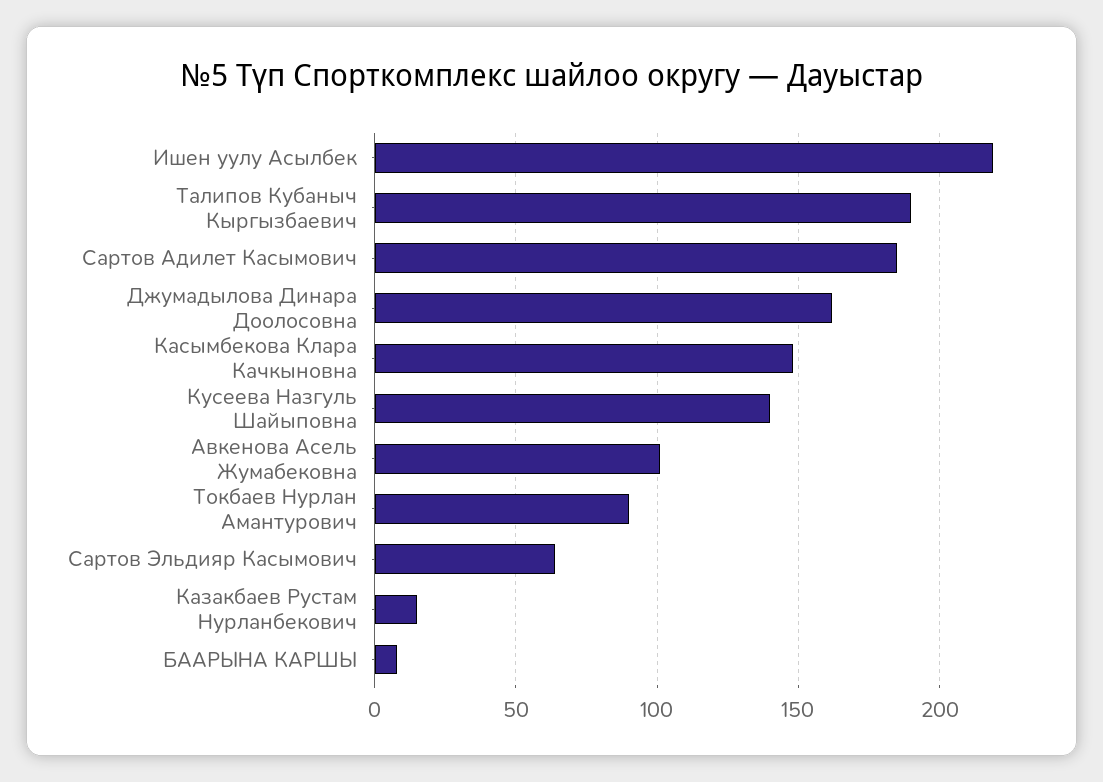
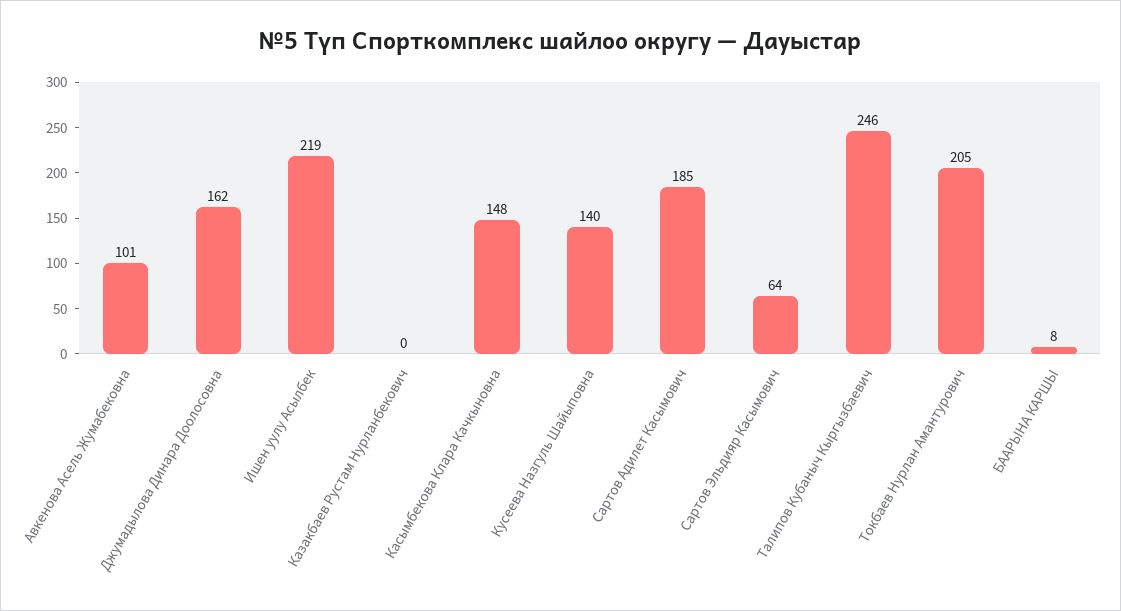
Талипов Кубаныч Кыргызбаевич: 190 -> 246
Токбаев Нурлан Амантурович: 90 -> 205
Казакбаев Рустам Нурланбекович: 15 -> 0

